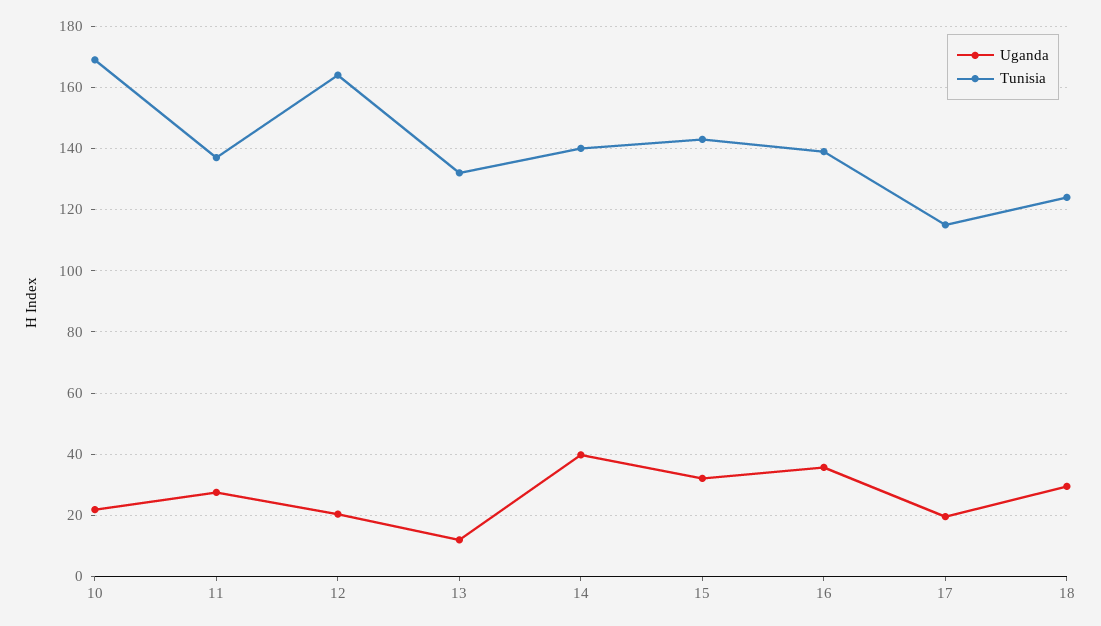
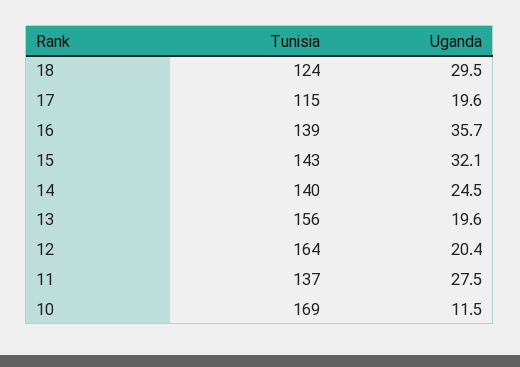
Uganda, 10: 22 -> 11.5
Uganda, 13: 12 -> 19.6
Tunisia, 13: 132 -> 156
Uganda, 14: 40 -> 24.5

